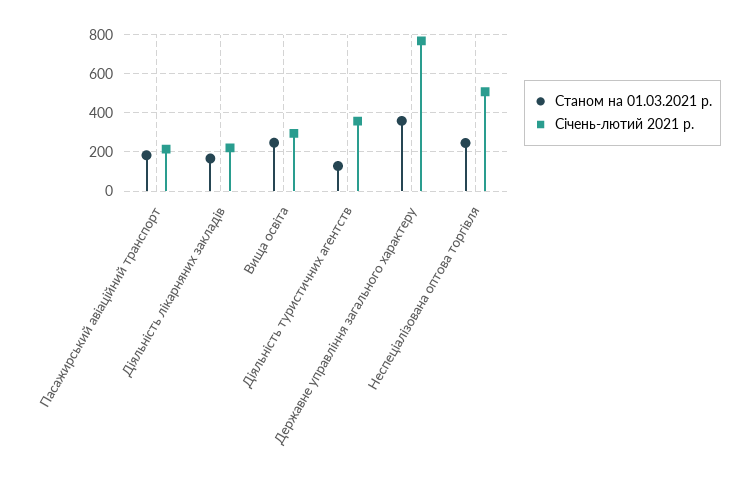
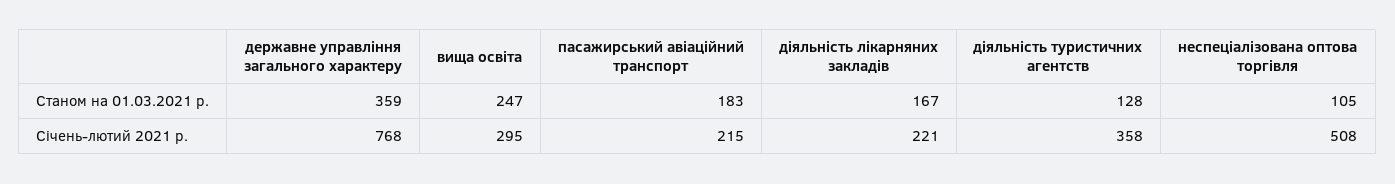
Станом на 01.03.2021 р., Неспеціалізована оптова торгівля: 250 -> 105

